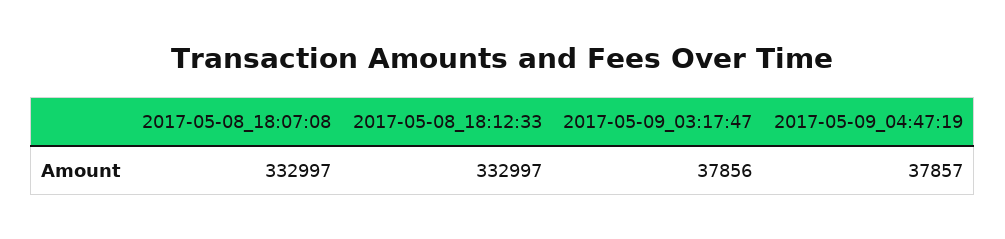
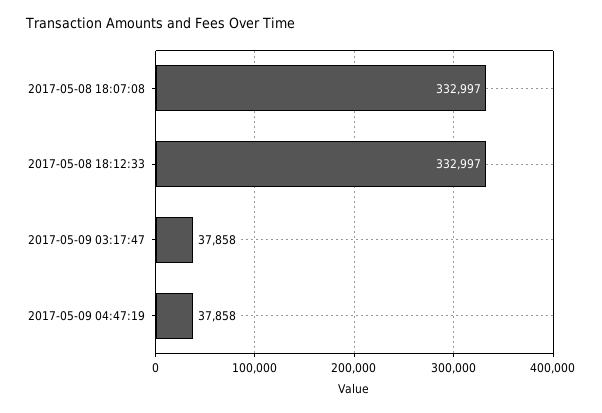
2017-05-09_03:17:47: 37856 -> 37858
2017-05-09_04:47:19: 37857 -> 37858

